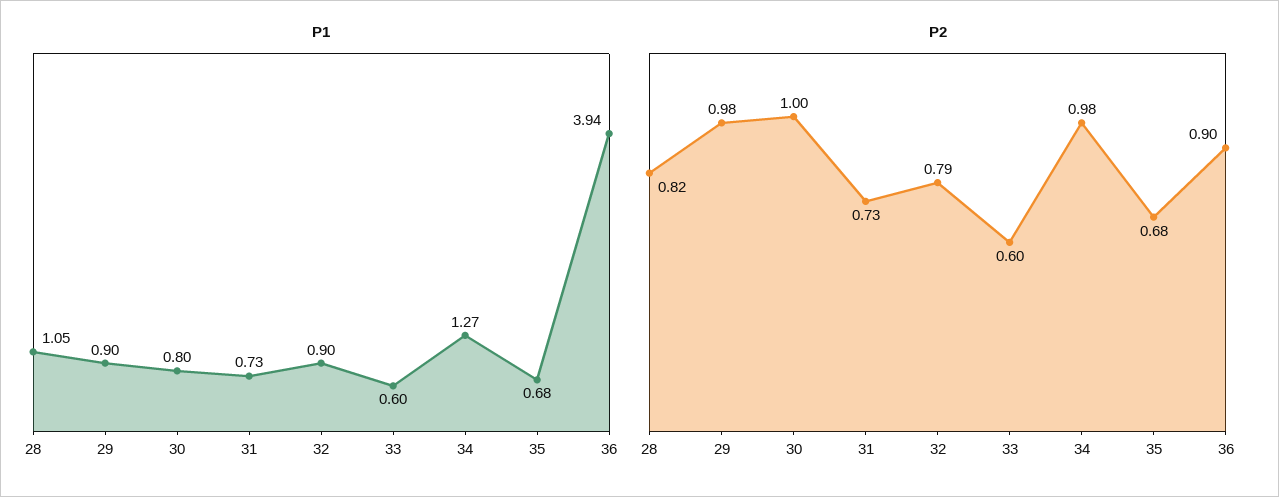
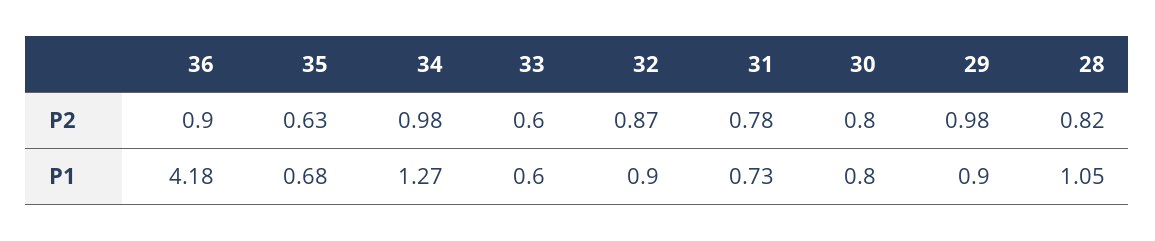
P1, 36: 3.94 -> 4.18
P2, 30: 1 -> 0.8
P2, 31: 0.73 -> 0.78
P2, 32: 0.79 -> 0.87
P2, 35: 0.68 -> 0.63

